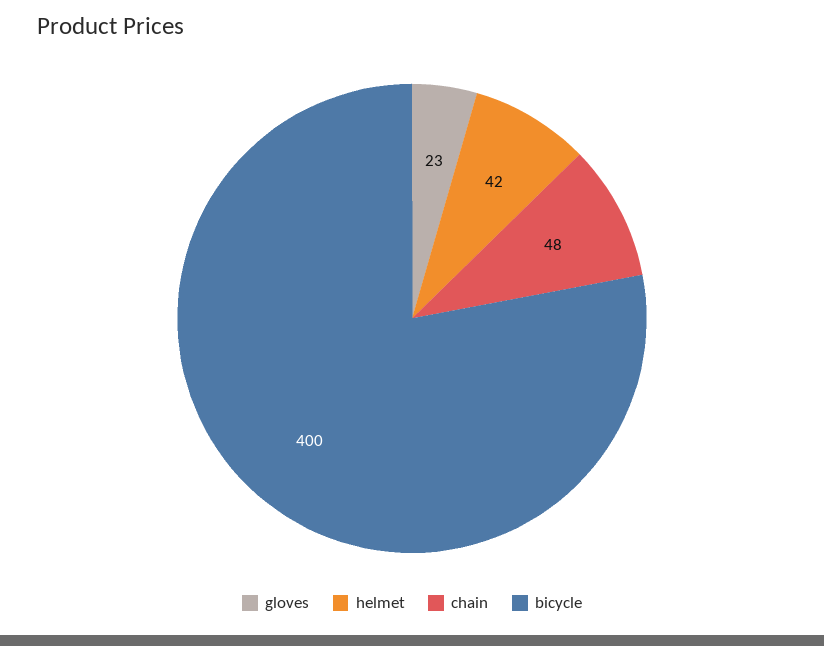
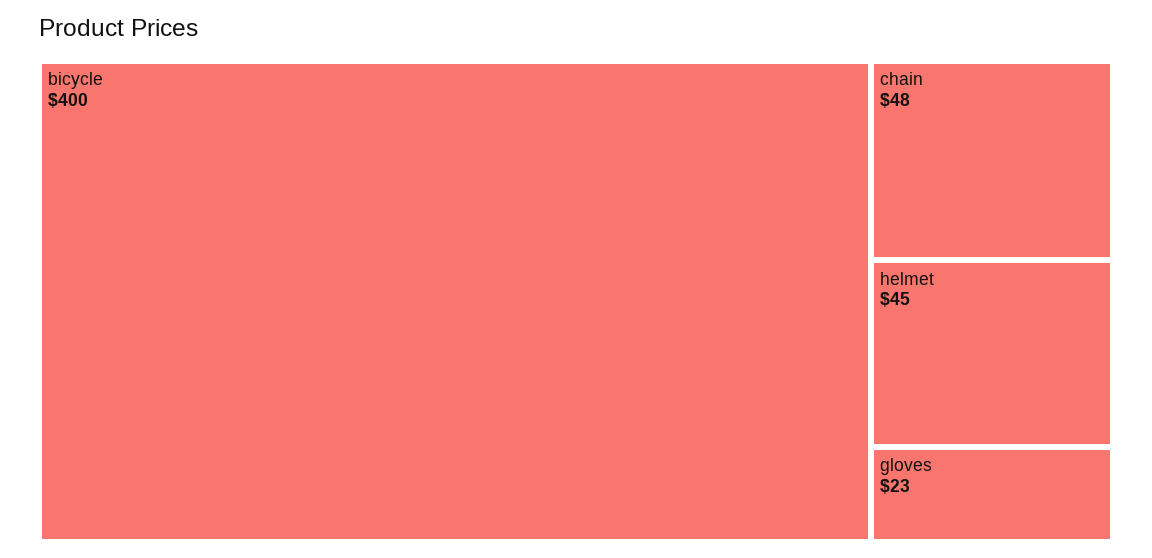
helmet: 42 -> 45

